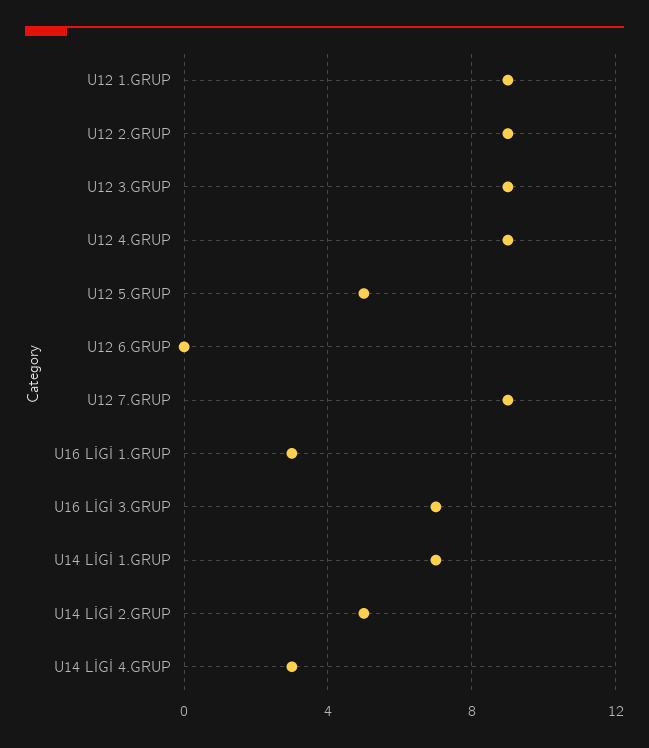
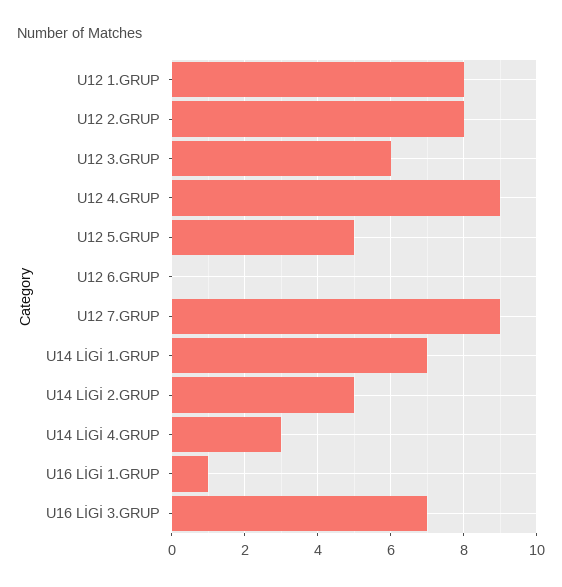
U12 1.GRUP: 9 -> 8
U12 2.GRUP: 9 -> 8
U12 3.GRUP: 9 -> 6
U16 LİGİ 1.GRUP: 3 -> 1

